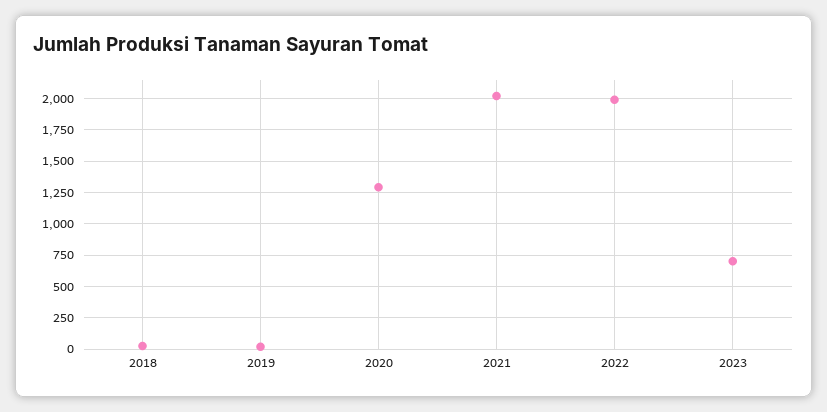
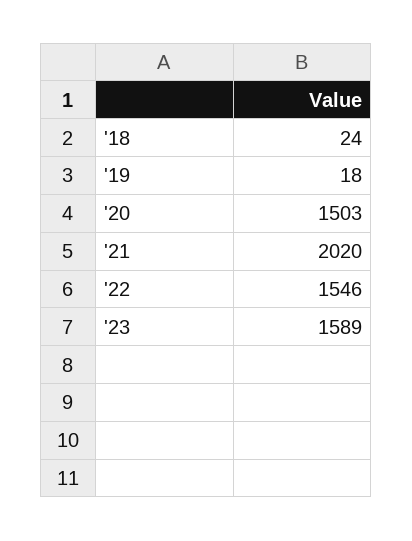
2020: 1300 -> 1503
2022: 2000 -> 1546
2023: 700 -> 1589

